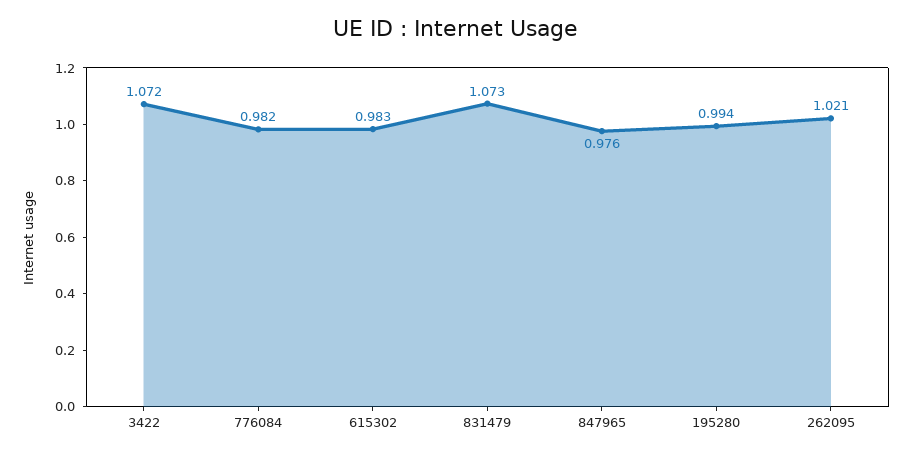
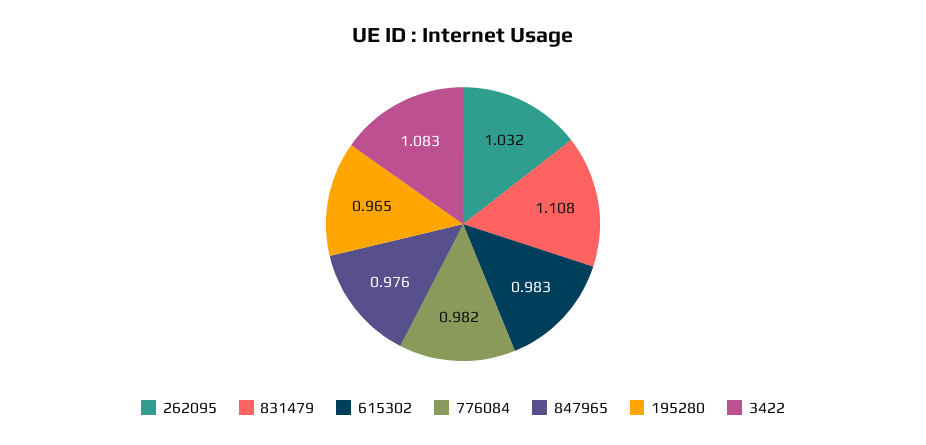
3422: 1.072 -> 1.083
831479: 1.073 -> 1.108
195280: 0.994 -> 0.965
262095: 1.021 -> 1.032

